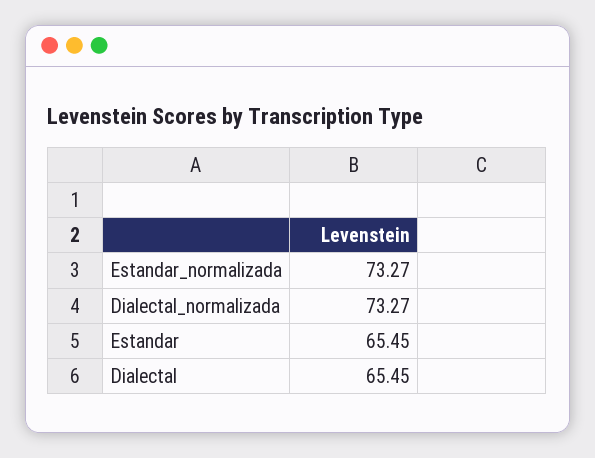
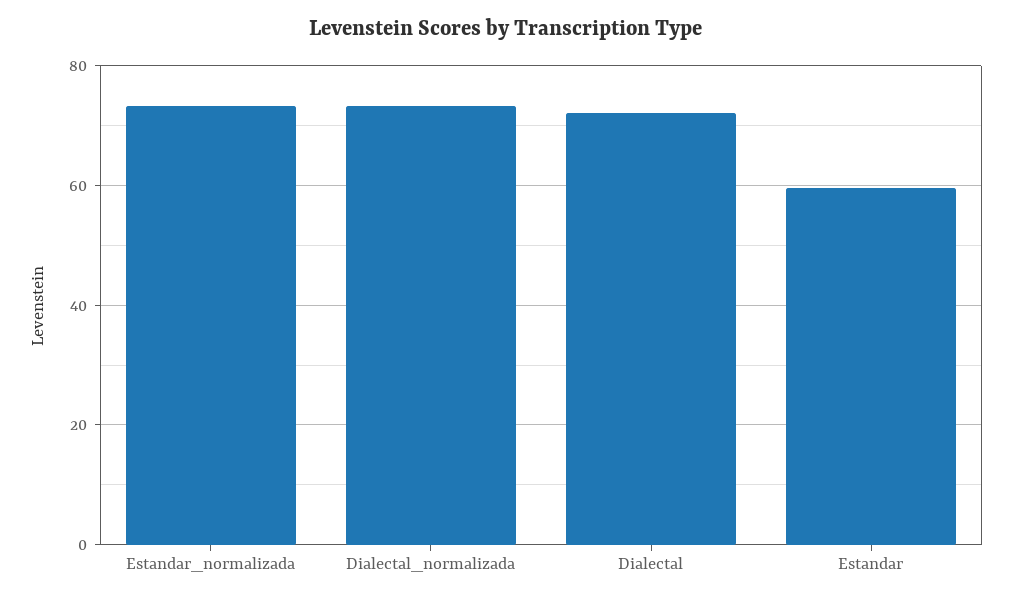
Estandar: 65.45 -> 60
Dialectal: 65.45 -> 72

